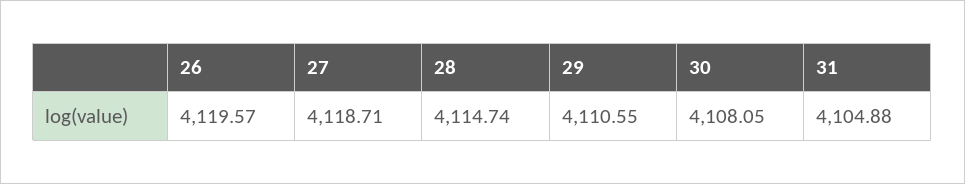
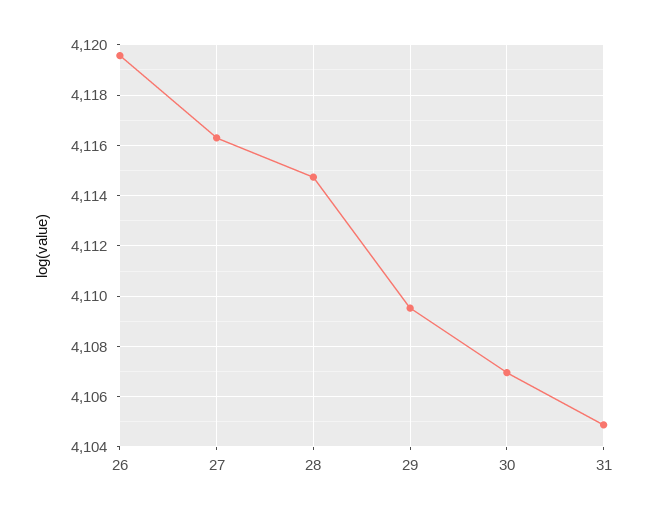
27: 4118.71 -> 4116.25
29: 4110.55 -> 4109.5
30: 4108.05 -> 4107

